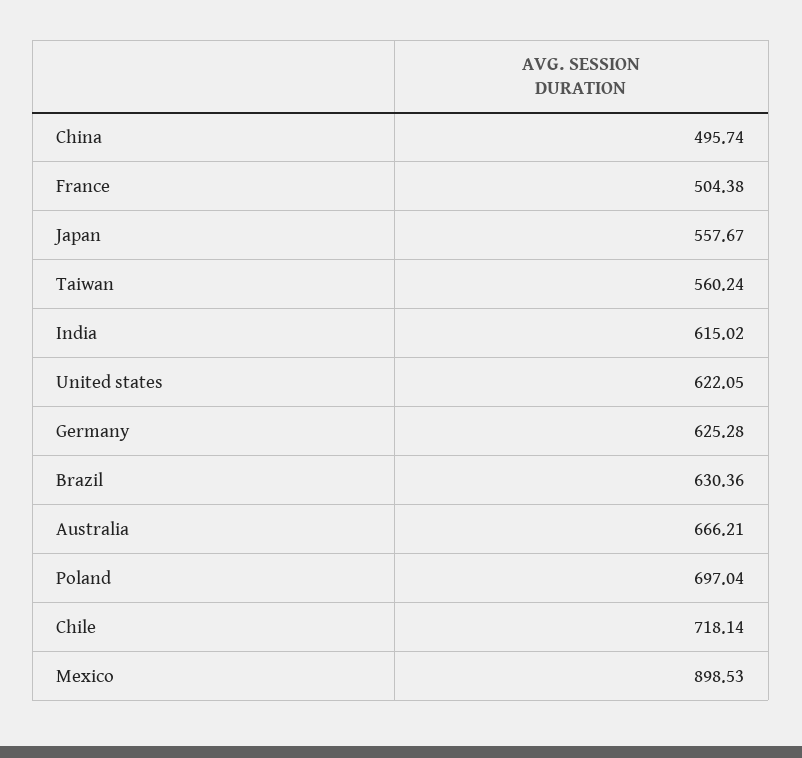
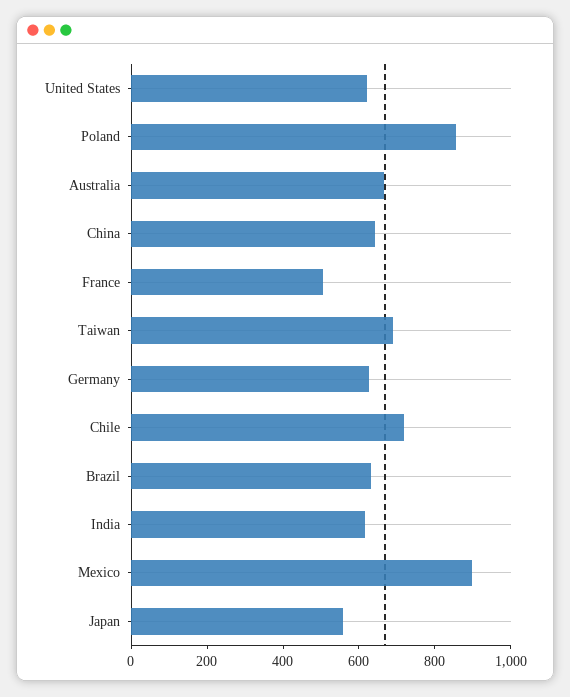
China: 495.74 -> 650
Taiwan: 560.24 -> 700
Poland: 697.04 -> 850

